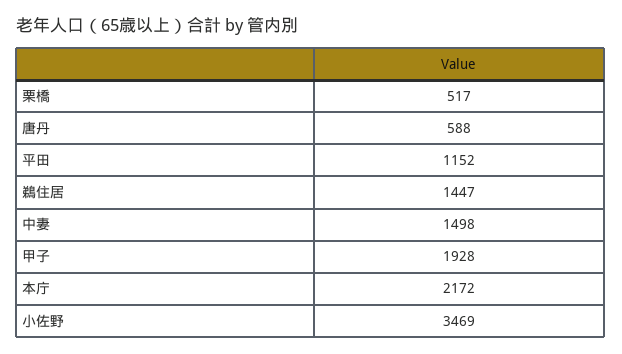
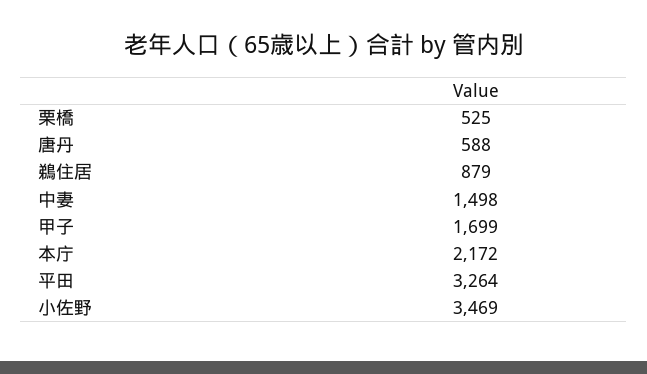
栗橋: 517 -> 525
平田: 1152 -> 3264
鵜住居: 1447 -> 879
甲子: 1928 -> 1699

